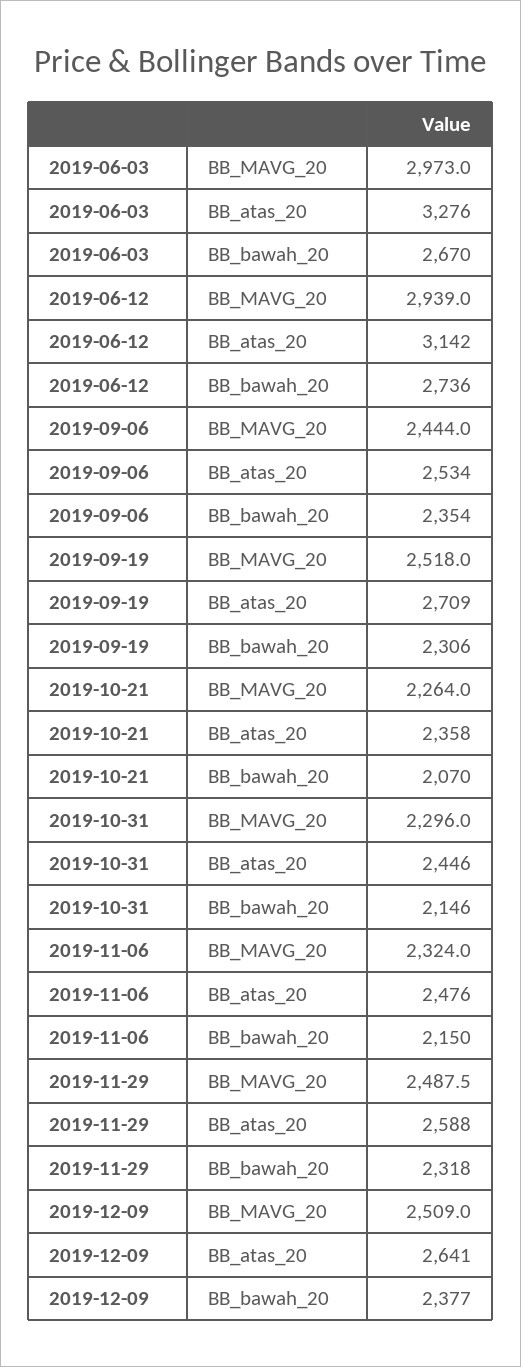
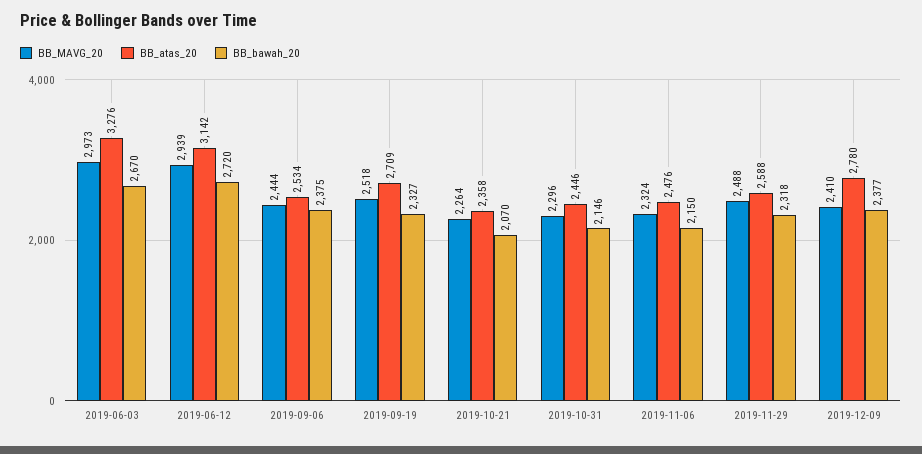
BB_bawah_20, 2019-06-12: 2736 -> 2720
BB_bawah_20, 2019-09-06: 2354 -> 2375
BB_bawah_20, 2019-09-19: 2306 -> 2327
BB_MAVG_20, 2019-12-09: 2509 -> 2410
BB_atas_20, 2019-12-09: 2641 -> 2780

